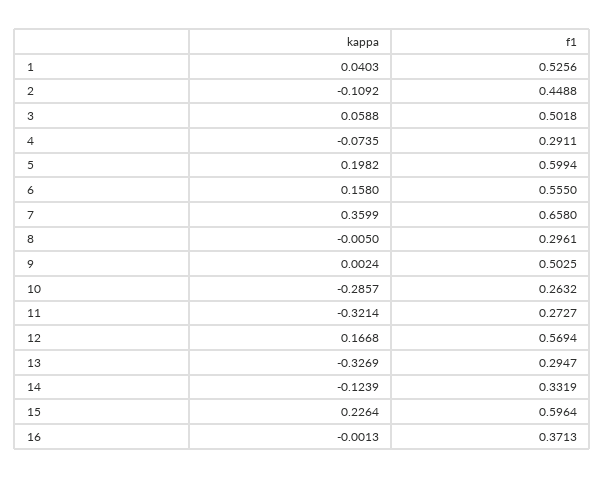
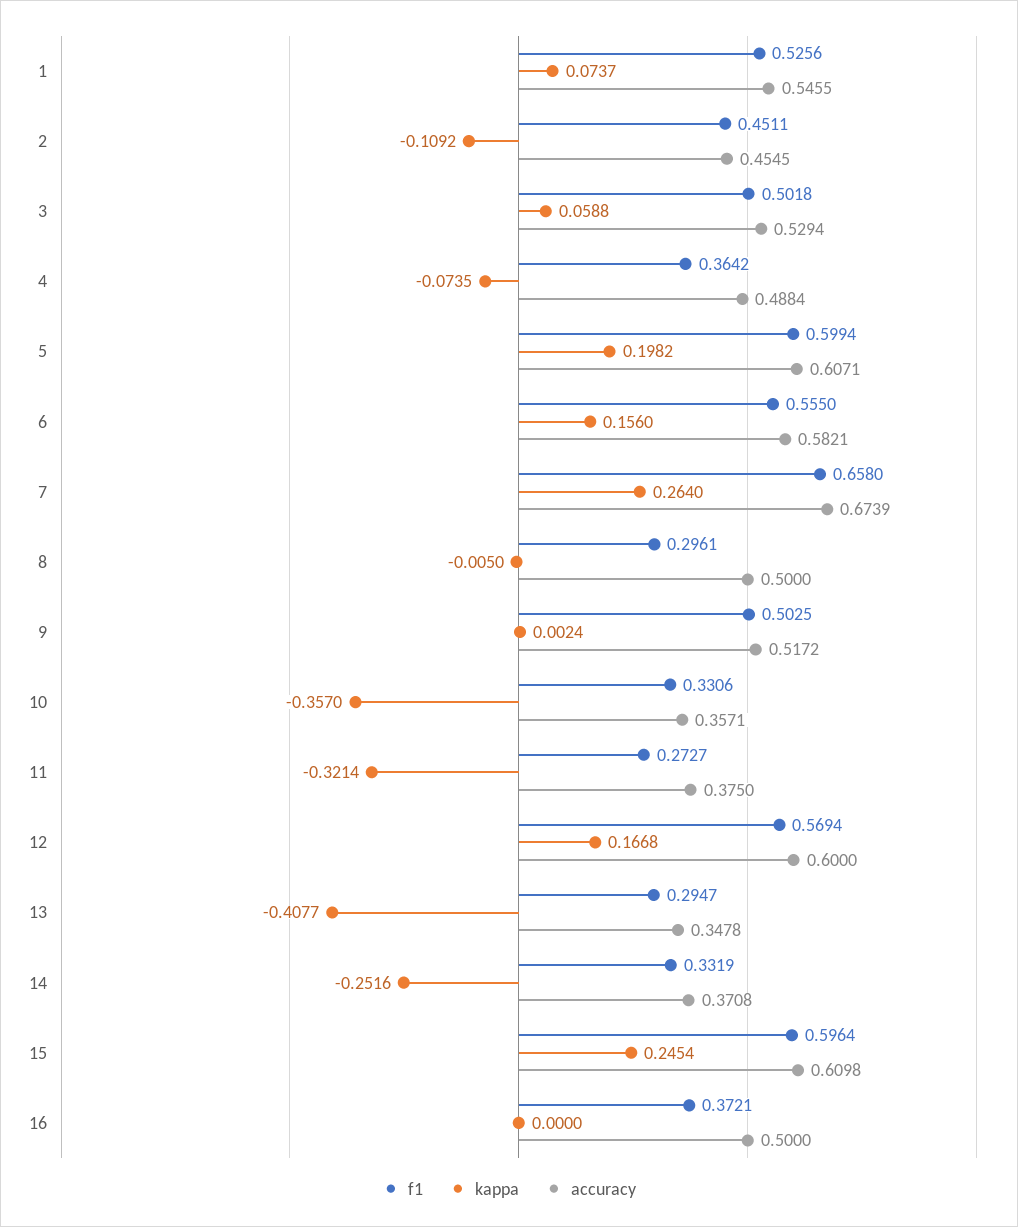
kappa, 1: 0.0403 -> 0.0737
f1, 2: 0.4488 -> 0.4511
f1, 4: 0.2911 -> 0.3642
kappa, 6: 0.158 -> 0.156
kappa, 7: 0.3599 -> 0.264
kappa, 10: -0.2857 -> -0.357
f1, 10: 0.2632 -> 0.3306
kappa, 13: -0.3269 -> -0.4077
kappa, 14: -0.1239 -> -0.2516
kappa, 15: 0.2264 -> 0.2454
kappa, 16: -0.0013 -> 0
f1, 16: 0.3713 -> 0.3721
accuracy, 1: none -> 0.5455
accuracy, 2: none -> 0.4545
accuracy, 3: none -> 0.5294
accuracy, 4: none -> 0.4884
accuracy, 5: none -> 0.6071
accuracy, 6: none -> 0.5821
accuracy, 7: none -> 0.6739
accuracy, 8: none -> 0.5
accuracy, 9: none -> 0.5172
accuracy, 10: none -> 0.3571
accuracy, 11: none -> 0.375
accuracy, 12: none -> 0.6
accuracy, 13: none -> 0.3478
accuracy, 14: none -> 0.3708
accuracy, 15: none -> 0.6098
accuracy, 16: none -> 0.5

